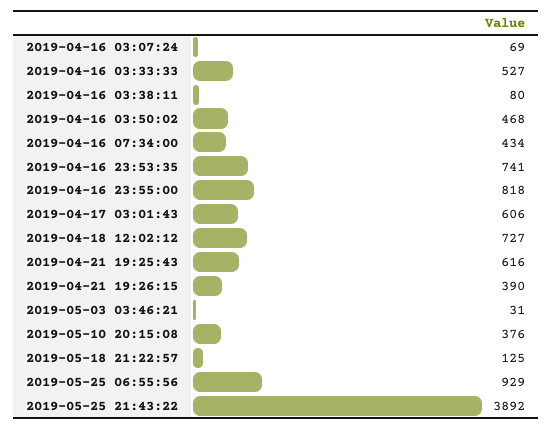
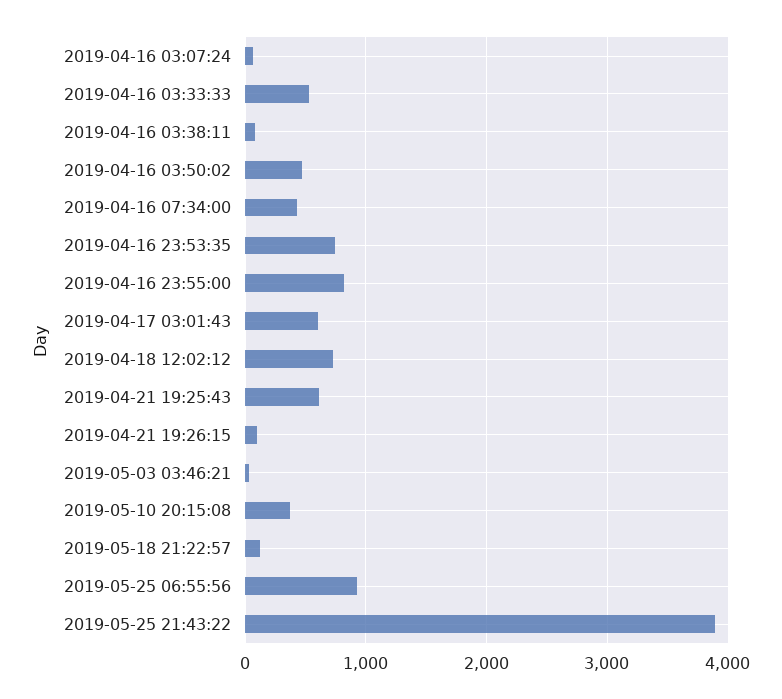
2019-04-21 19:26:15: 390 -> 100

